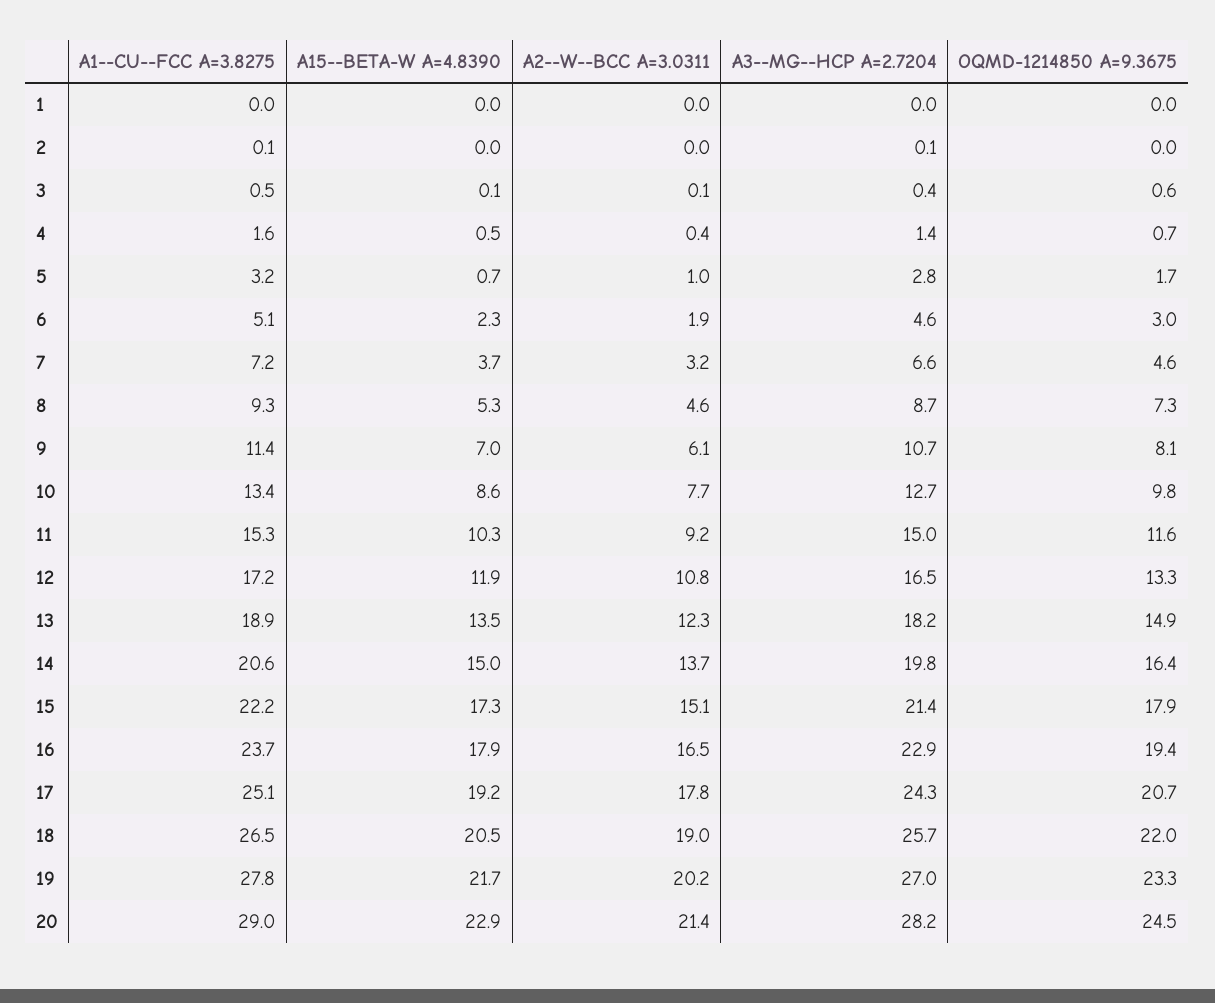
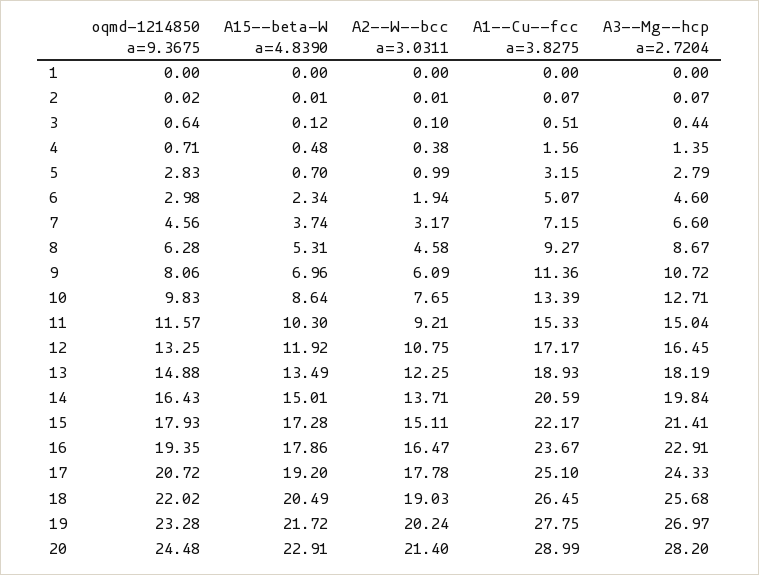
OQMD-1214850 A=9.3675, 5: 1.7 -> 2.83
OQMD-1214850 A=9.3675, 8: 7.3 -> 6.28

